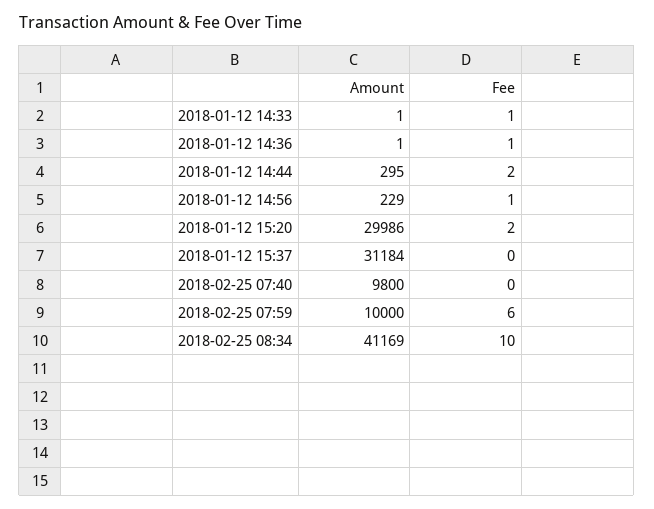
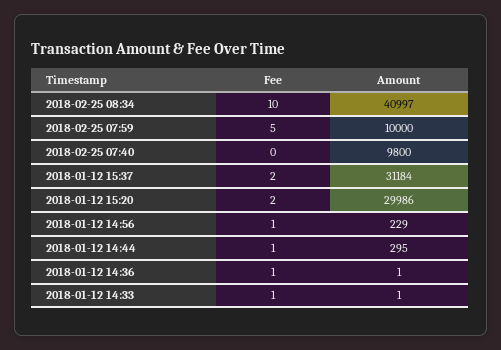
Fee, 2018-01-12 14:44: 2 -> 1
Fee, 2018-01-12 15:37: 0 -> 2
Fee, 2018-02-25 07:59: 6 -> 5
Amount, 2018-02-25 08:34: 41169 -> 40997

